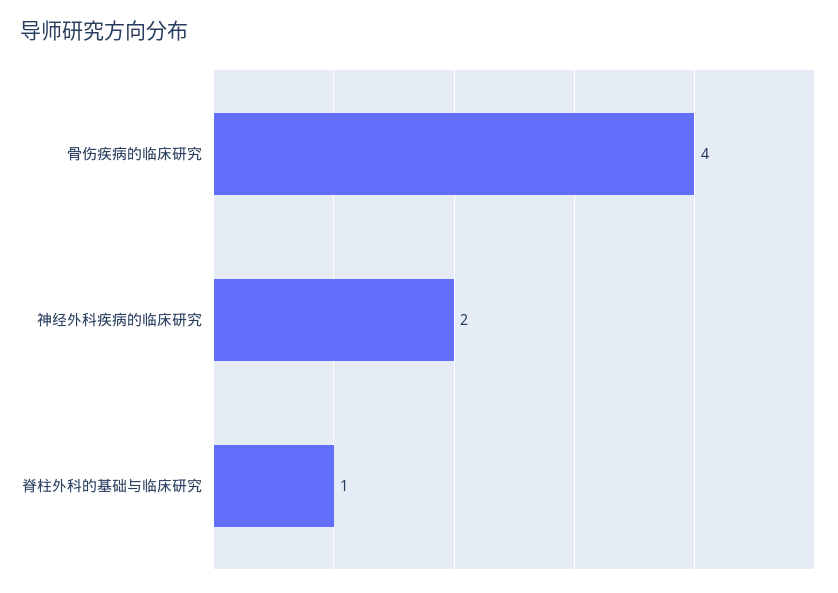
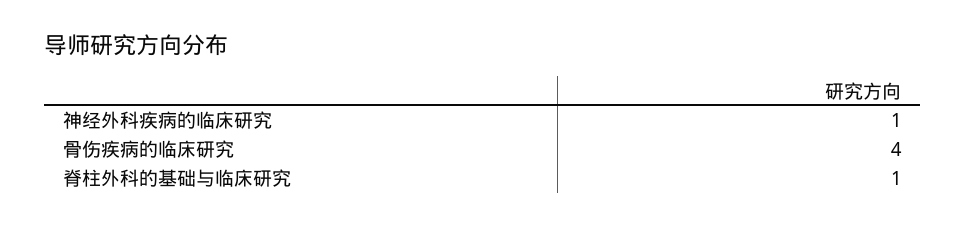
神经外科疾病的临床研究: 2 -> 1

